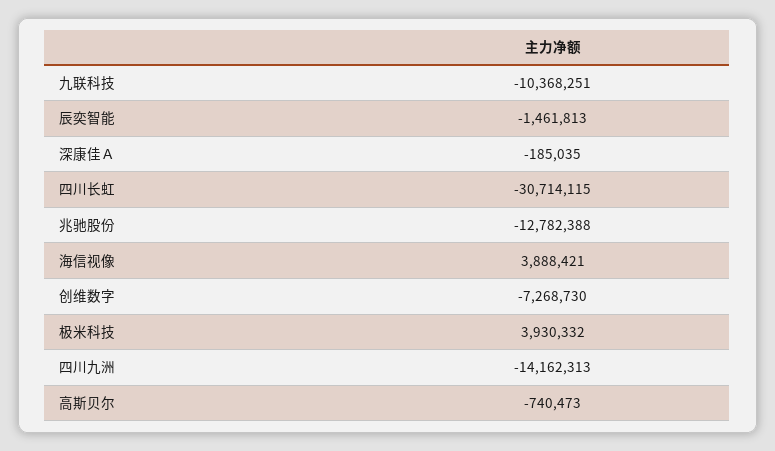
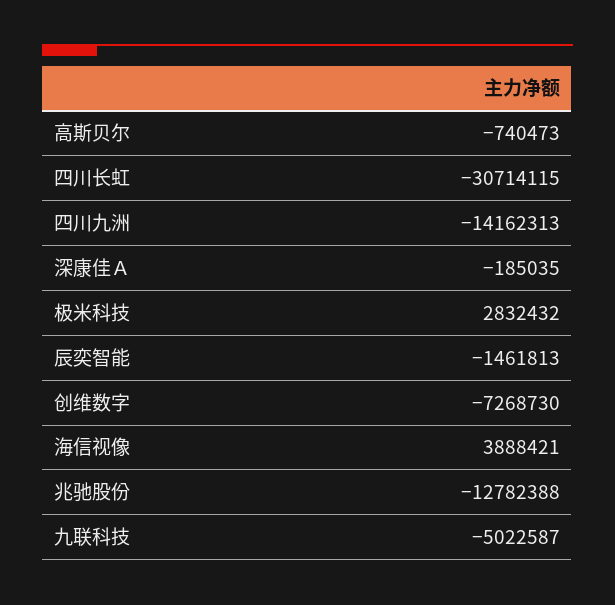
九联科技: -10368251 -> -5022587
极米科技: 3930332 -> 2832432

